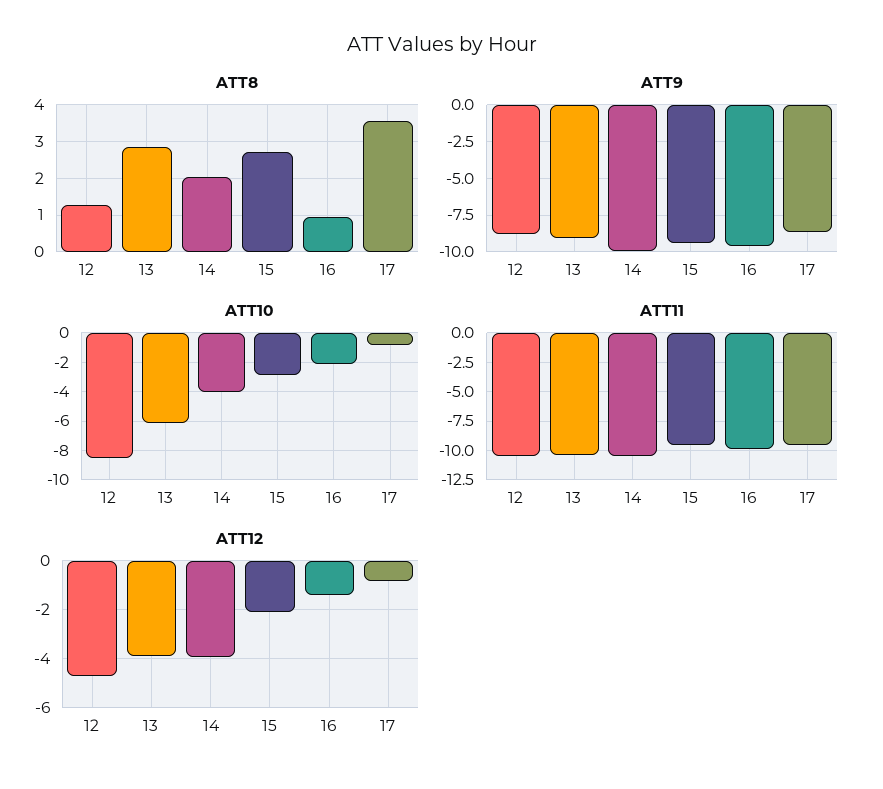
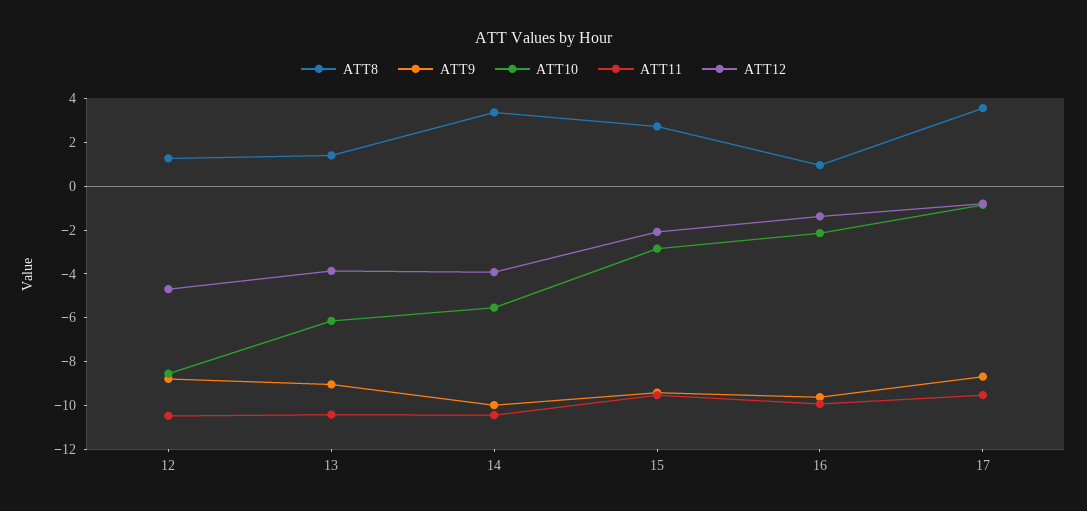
ATT8, 13: 2.8 -> 1.5
ATT8, 14: 2 -> 3.5
ATT10, 14: -4 -> -5.5

